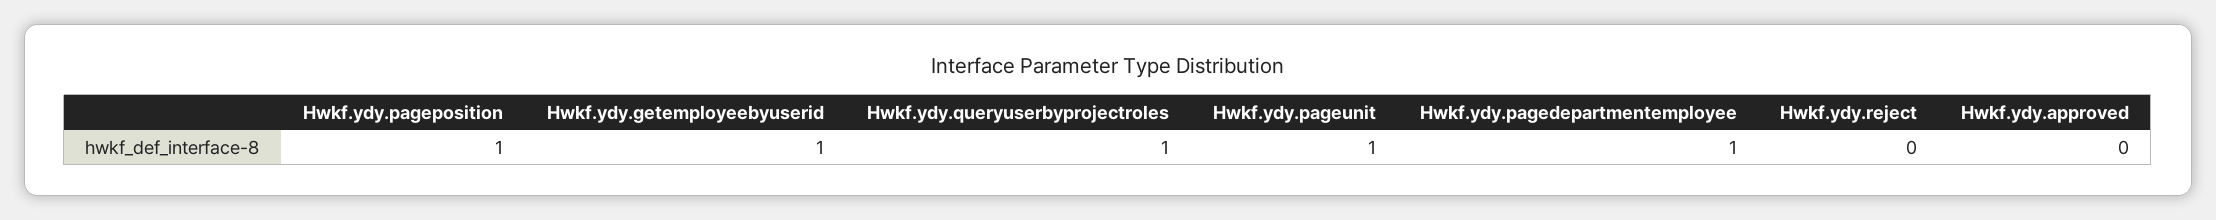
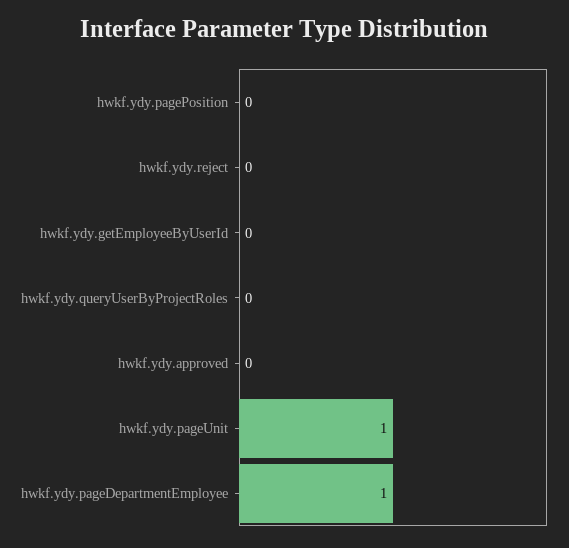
Hwkf.ydy.pageposition: 1 -> 0
Hwkf.ydy.getemployeebyuserid: 1 -> 0
Hwkf.ydy.queryuserbyprojectroles: 1 -> 0

